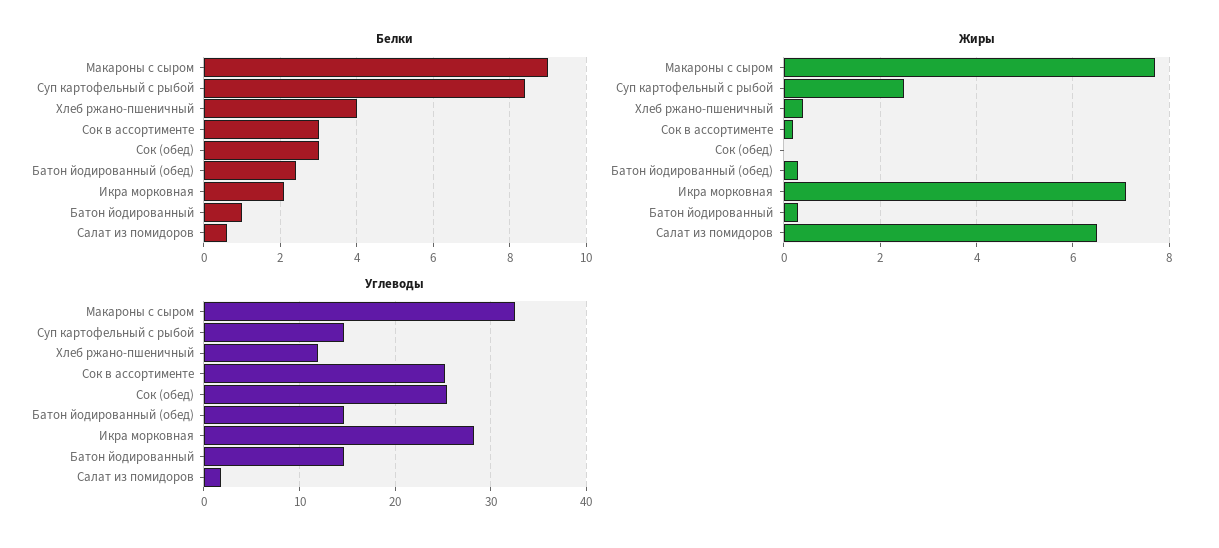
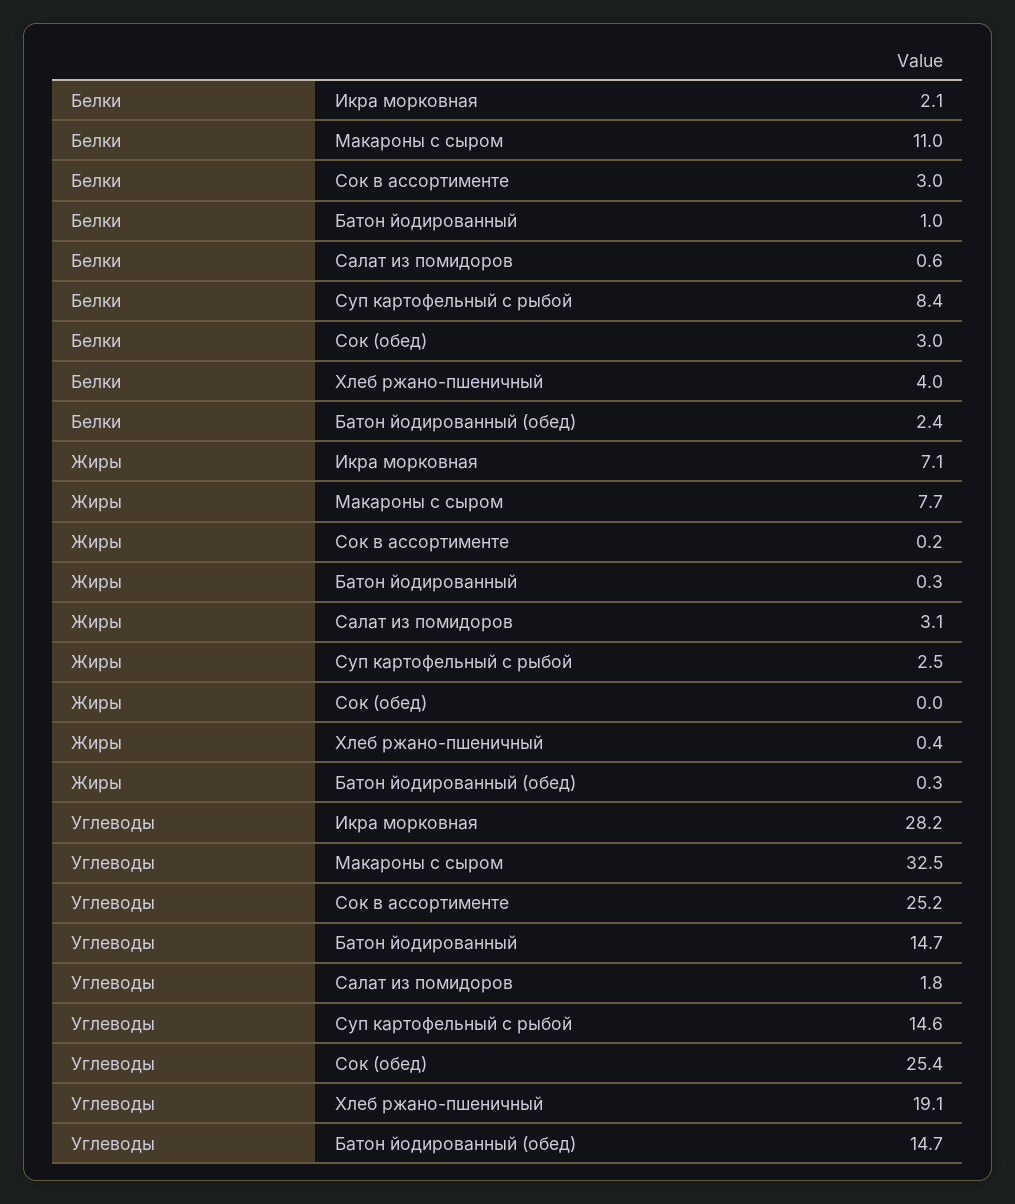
Белки, Макароны с сыром: 9 -> 11
Жиры, Салат из помидоров: 6.5 -> 3.1
Углеводы, Хлеб ржано-пшеничный: 12 -> 19.1

